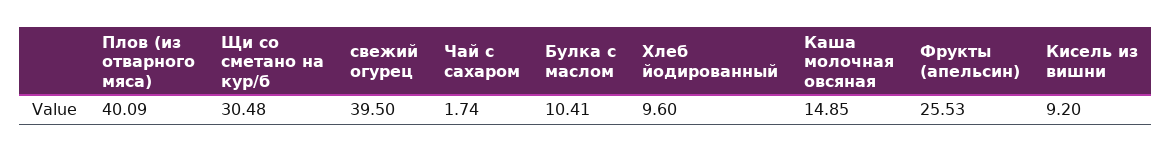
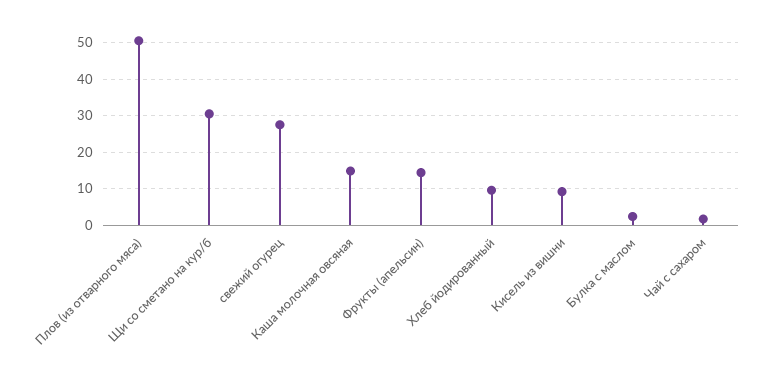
Плов (из отварного мяса): 40.09 -> 50
свежий огурец: 39.5 -> 28
Булка с маслом: 10.41 -> 2
Фрукты (апельсин): 25.53 -> 14

